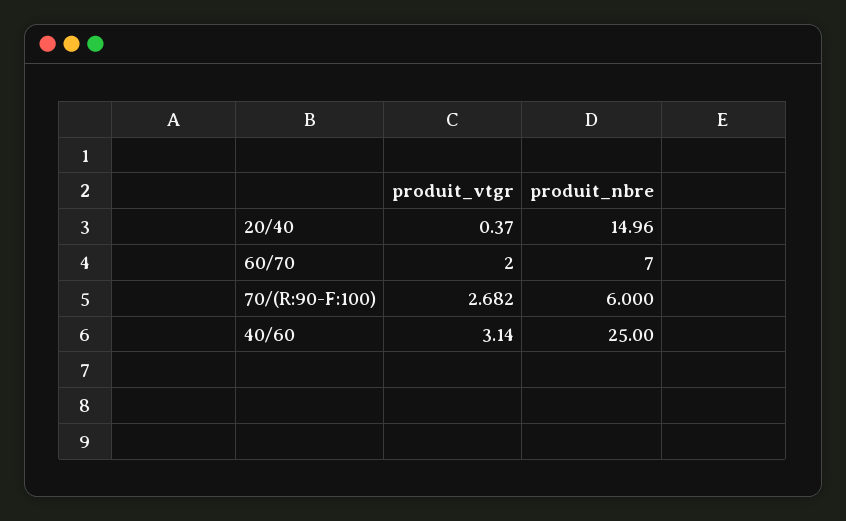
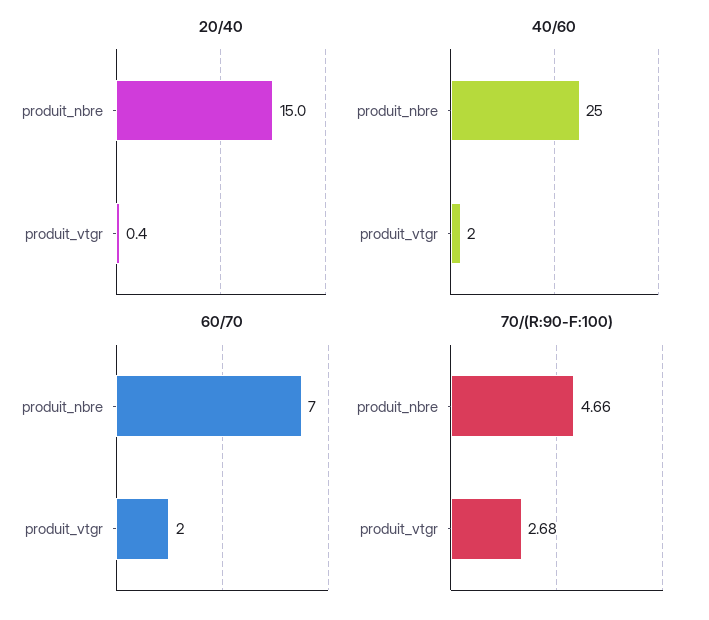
70/(R:90-F:100), produit_nbre: 6 -> 4.66
40/60, produit_vtgr: 3.14 -> 2

